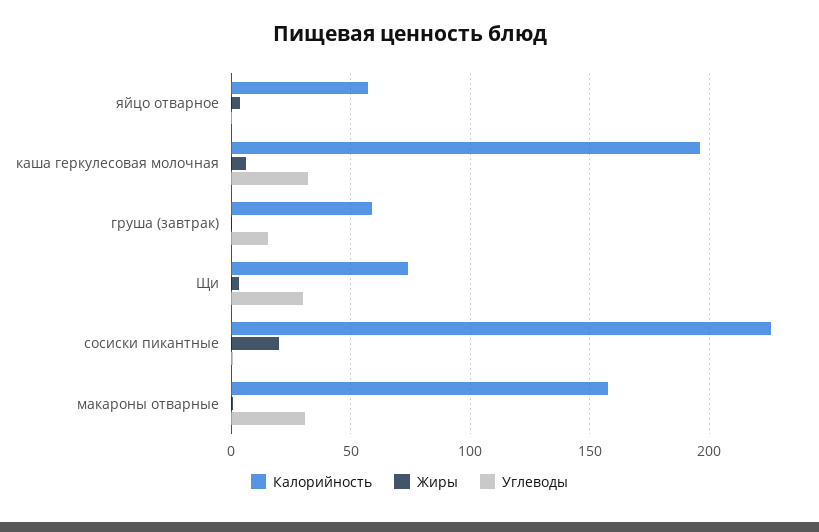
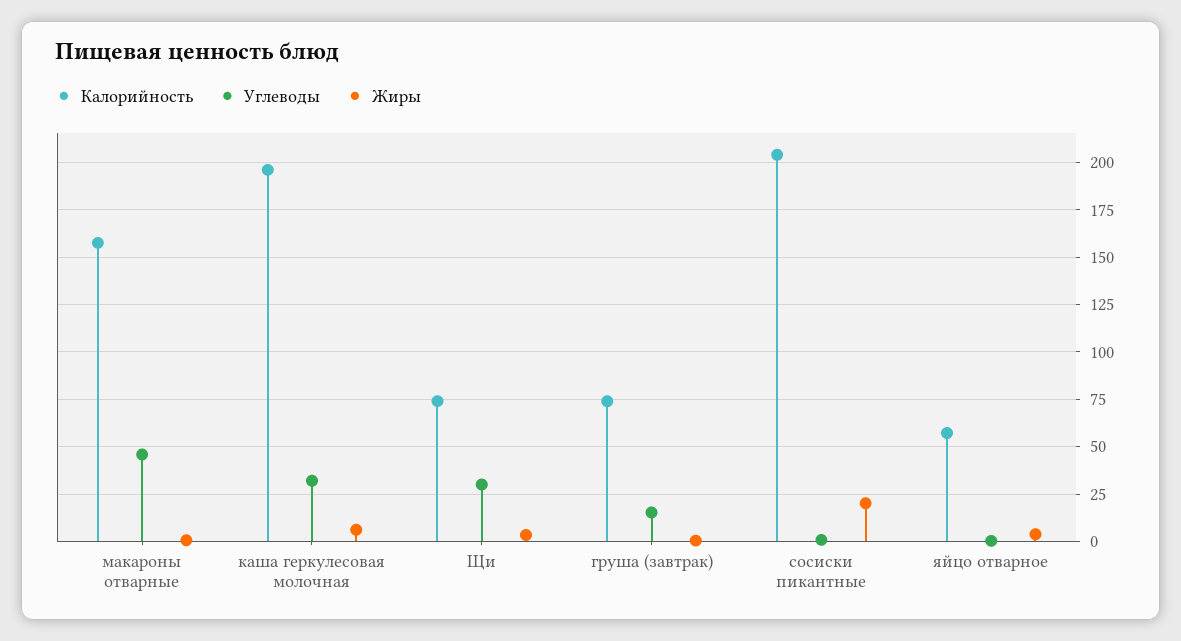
Калорийность, груша (завтрак): 60 -> 75
Калорийность, сосиски пикантные: 225 -> 205
Углеводы, макароны отварные: 30 -> 45

